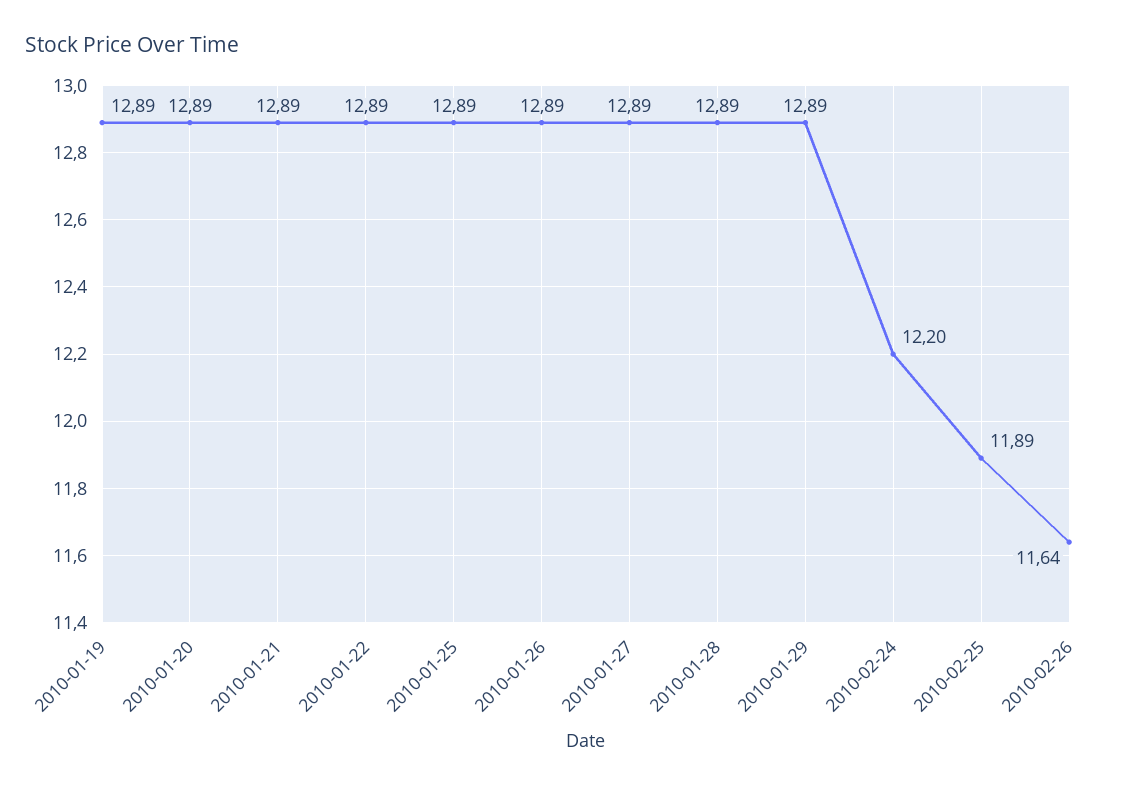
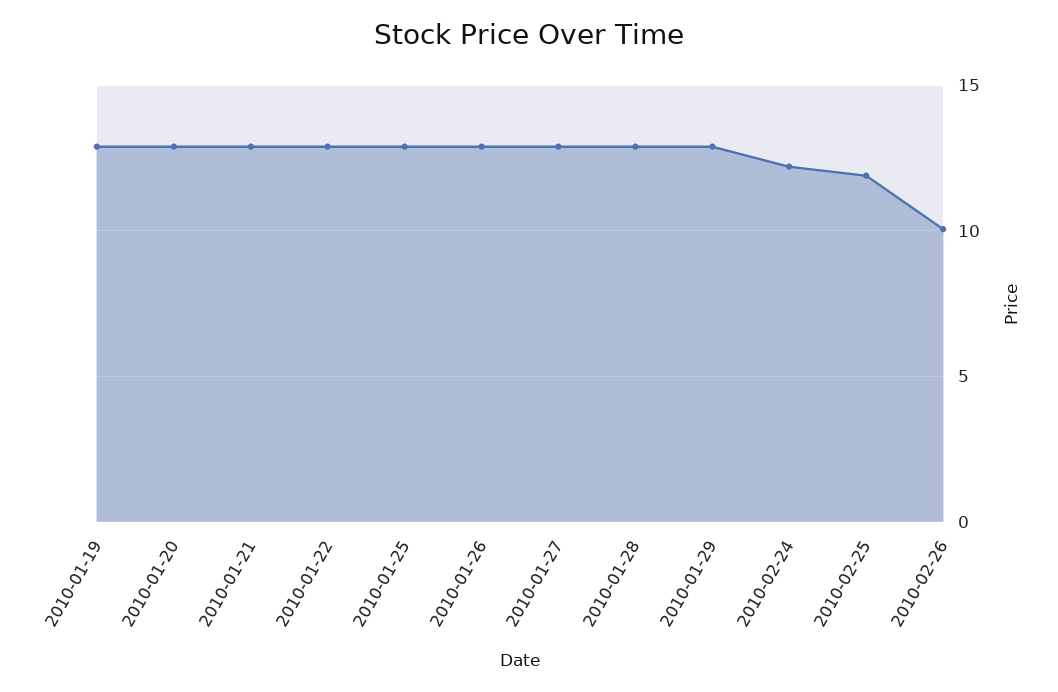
2010-02-26: 11.64 -> 10

